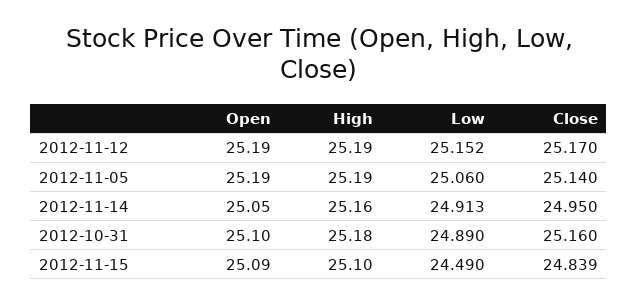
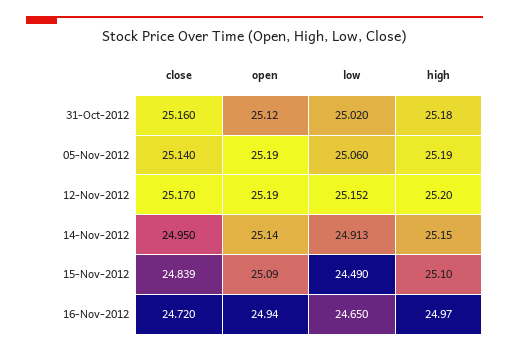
High, 2012-11-12: 25.19 -> 25.2
Open, 2012-11-14: 25.05 -> 25.14
High, 2012-11-14: 25.16 -> 25.15
Open, 2012-10-31: 25.1 -> 25.12
Low, 2012-10-31: 24.89 -> 25.02
Close, 16-Nov-2012: none -> 24.72
Open, 16-Nov-2012: none -> 24.94
Low, 16-Nov-2012: none -> 24.65
High, 16-Nov-2012: none -> 24.97

